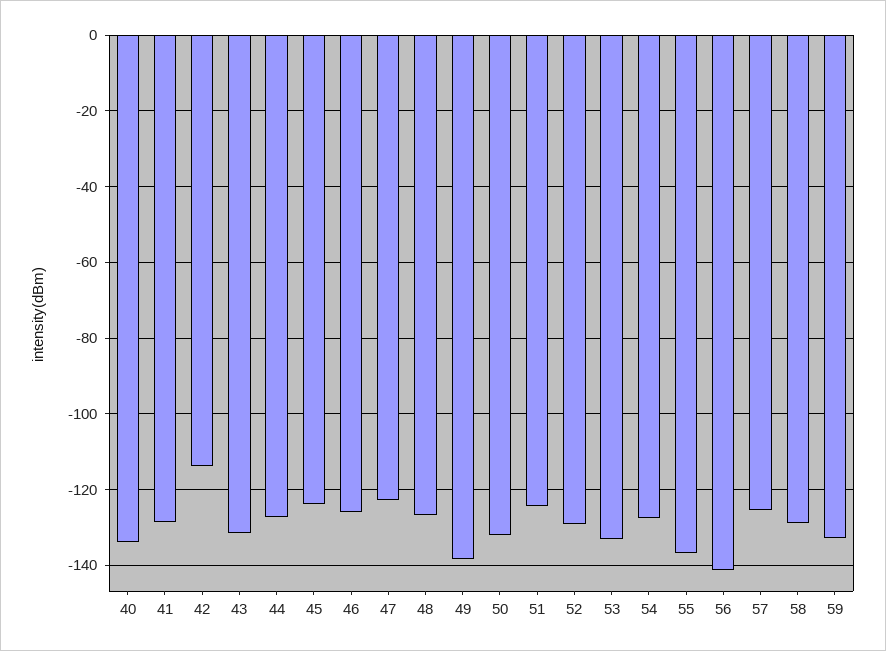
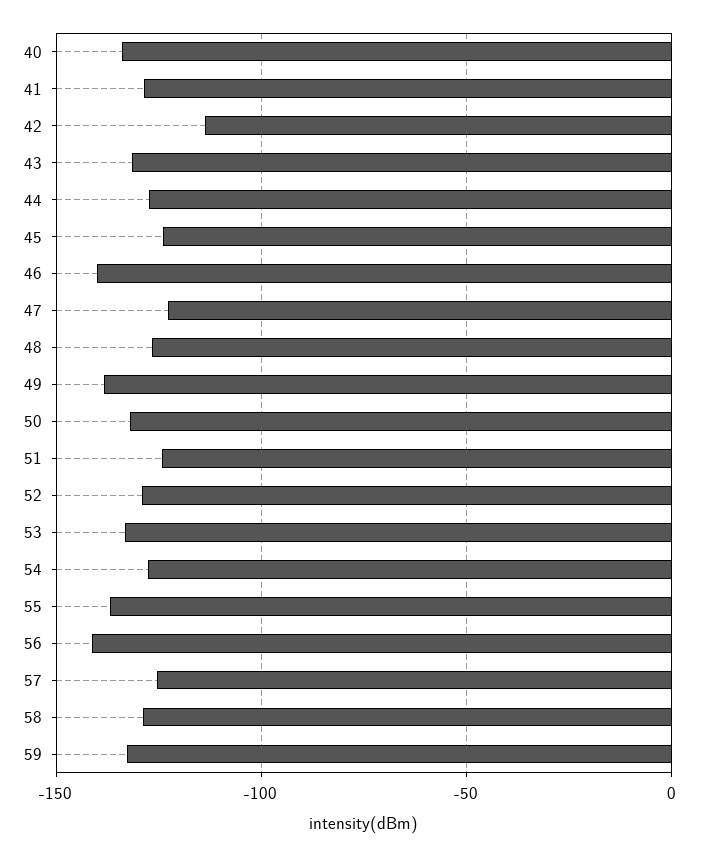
46: -126 -> -140

